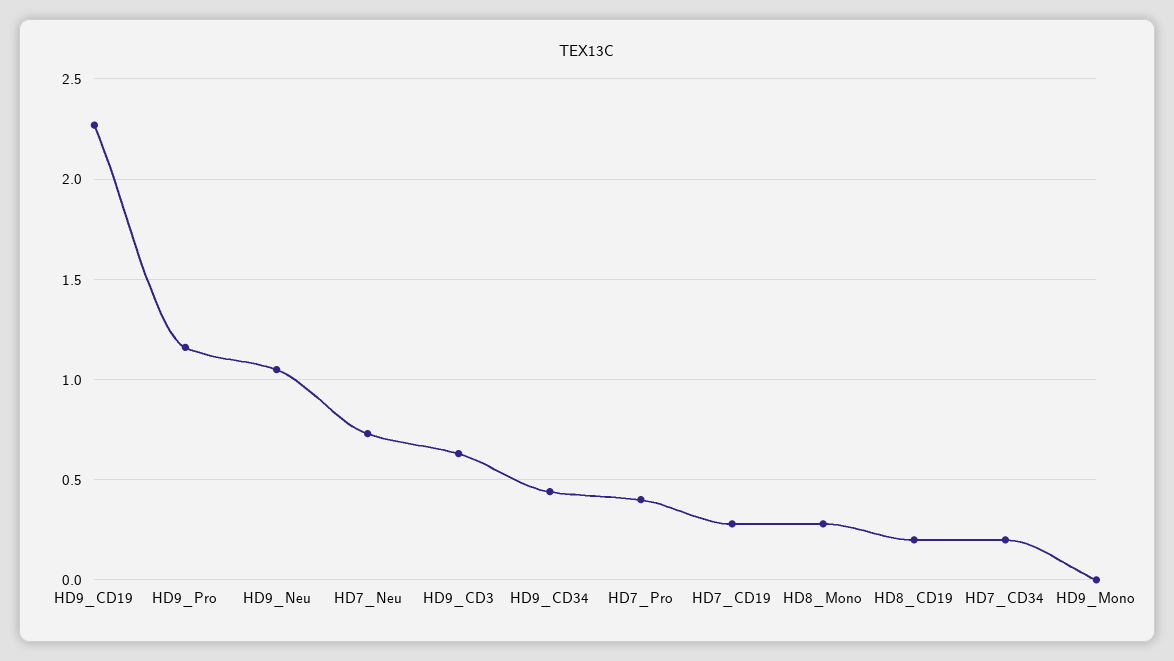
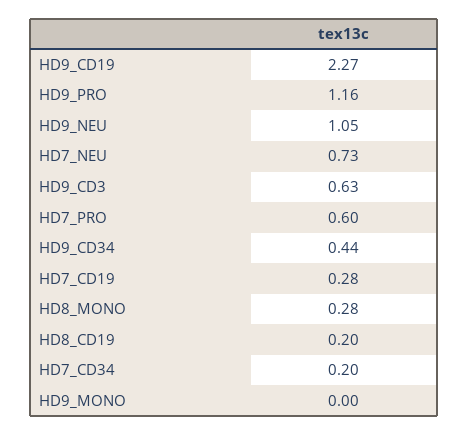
HD7_Pro: 0.4 -> 0.6

